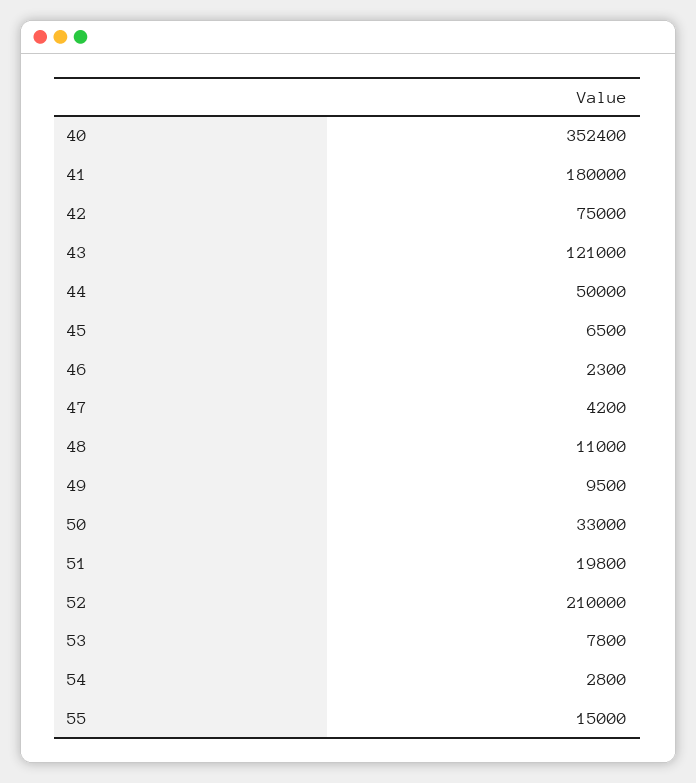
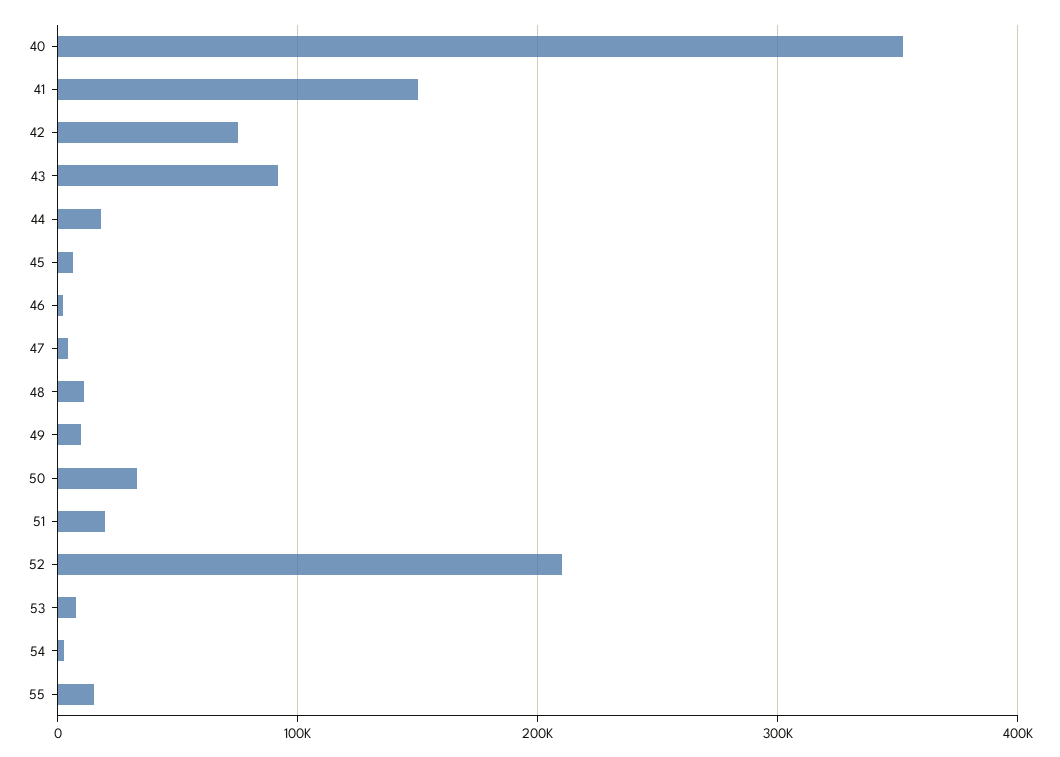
41: 180000 -> 150000
43: 121000 -> 90000
44: 50000 -> 20000

